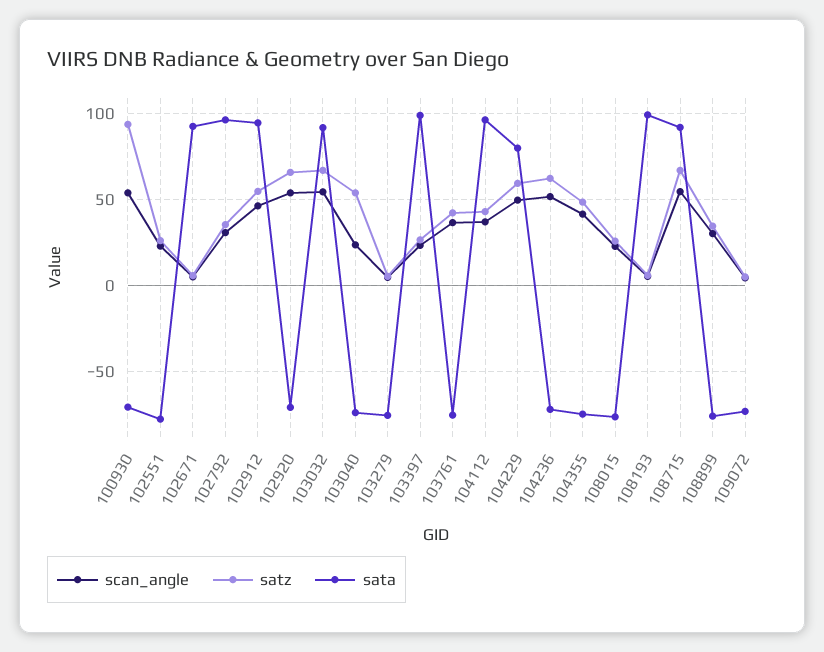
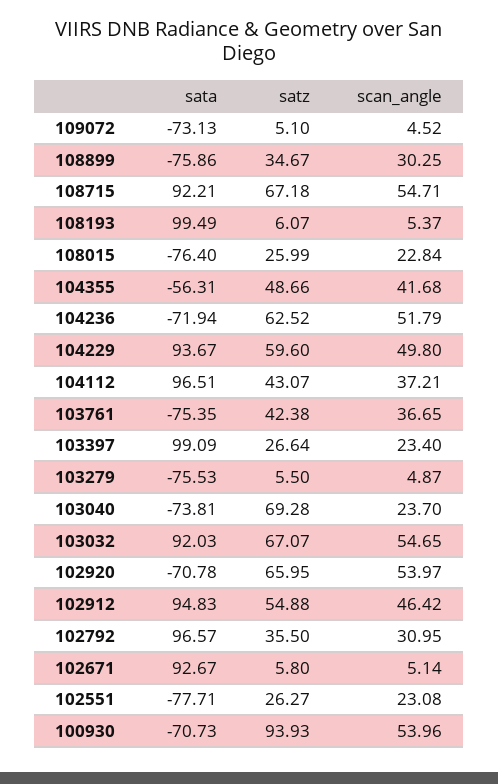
satz, 103040: 55 -> 69.28
sata, 104229: 80 -> 93.67
sata, 104355: -75 -> -56.31

